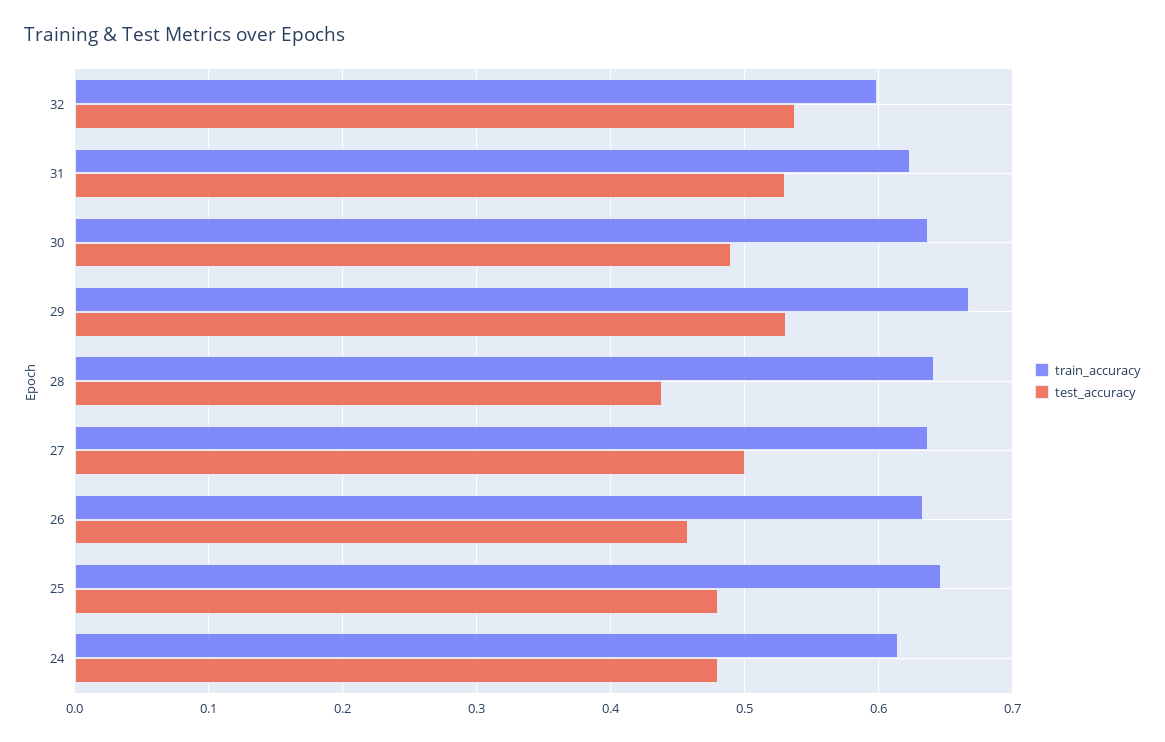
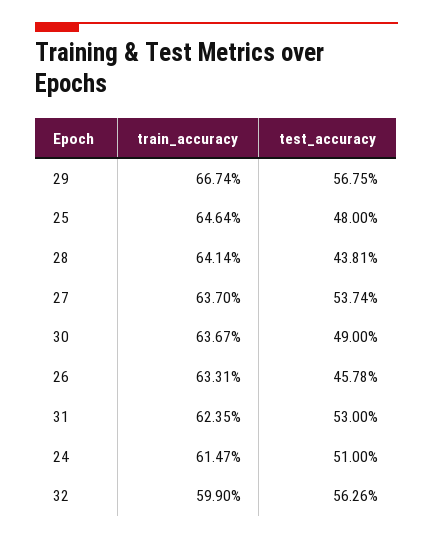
test_accuracy, 32: 0.54 -> 0.5626
test_accuracy, 29: 0.53 -> 0.5675
test_accuracy, 27: 0.5 -> 0.5374
test_accuracy, 24: 0.48 -> 0.51

